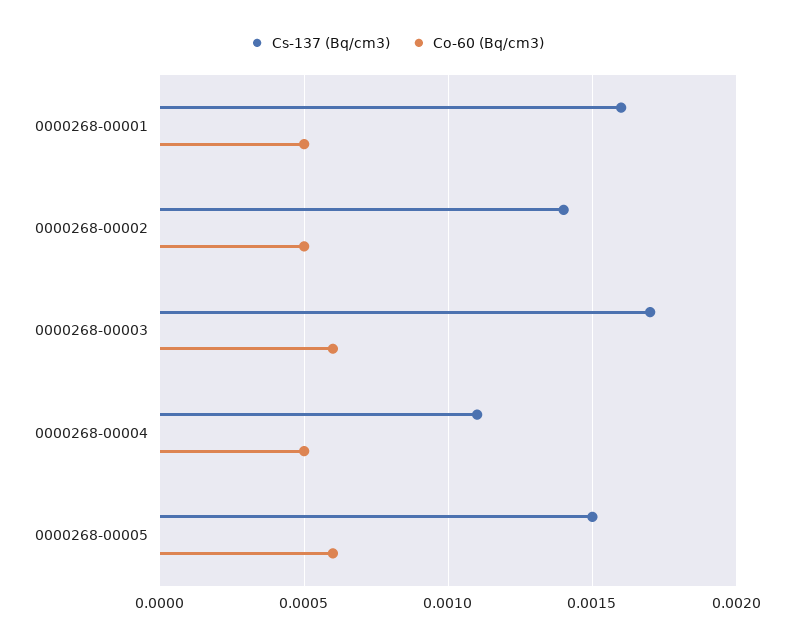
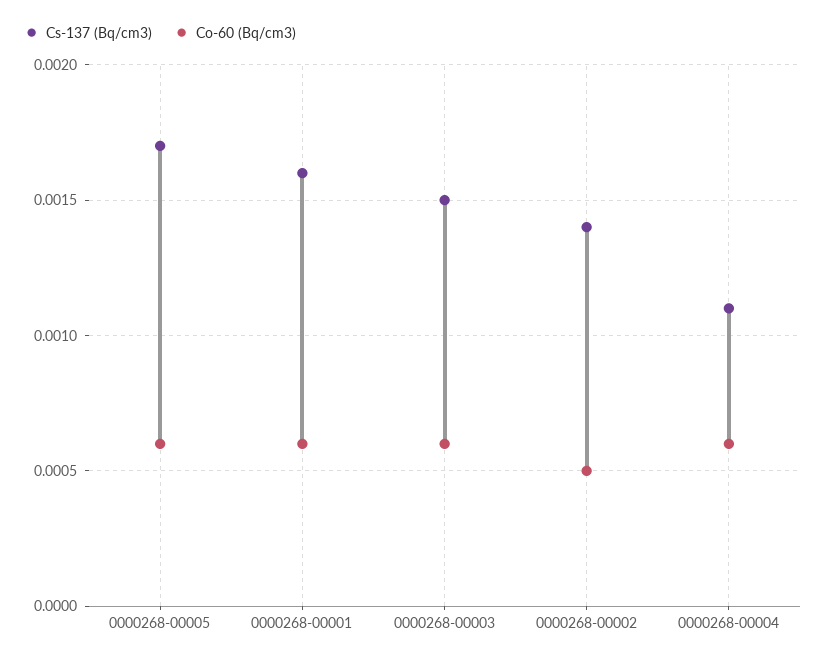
Co-60 (Bq/cm3), 0000268-00001: 0.0005 -> 0.0006
Cs-137 (Bq/cm3), 0000268-00003: 0.0017 -> 0.0015
Co-60 (Bq/cm3), 0000268-00004: 0.0005 -> 0.0006
Cs-137 (Bq/cm3), 0000268-00005: 0.0015 -> 0.0017

